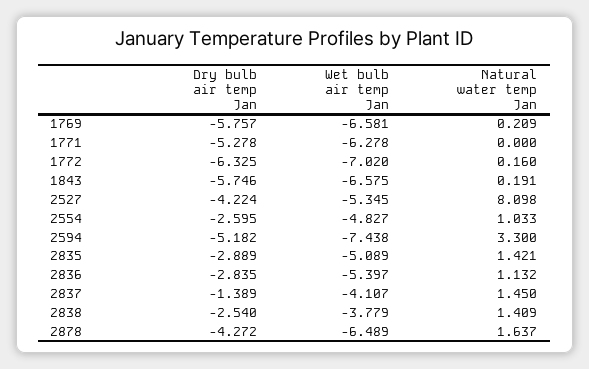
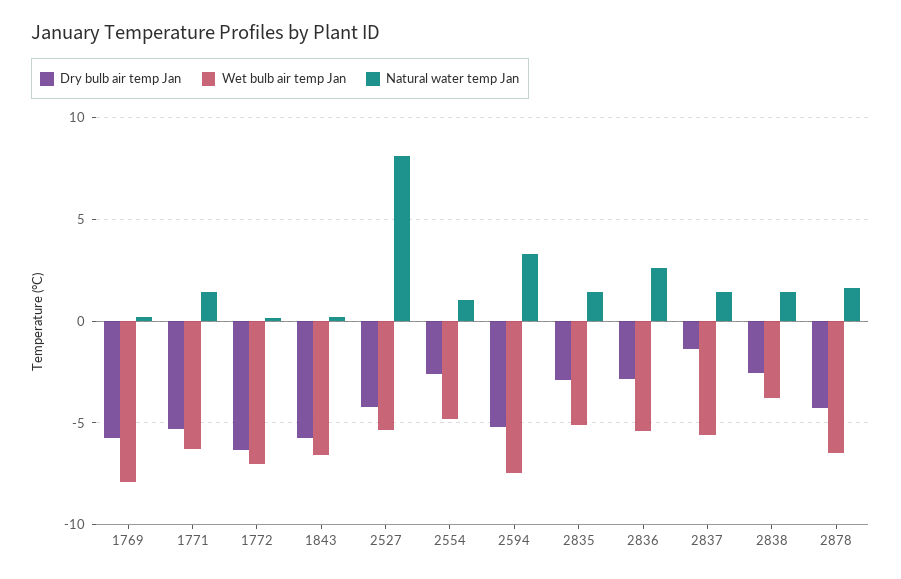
Wet bulb air temp Jan, 1769: -6.581 -> -8
Natural water temp Jan, 1771: 0 -> 1.5
Natural water temp Jan, 2836: 1.132 -> 2.5
Wet bulb air temp Jan, 2837: -4.107 -> -5.5

